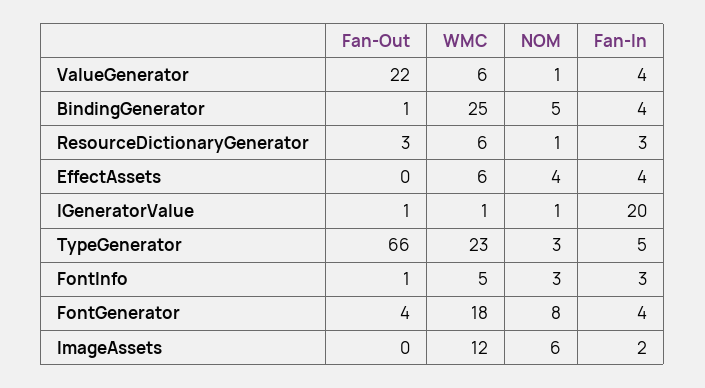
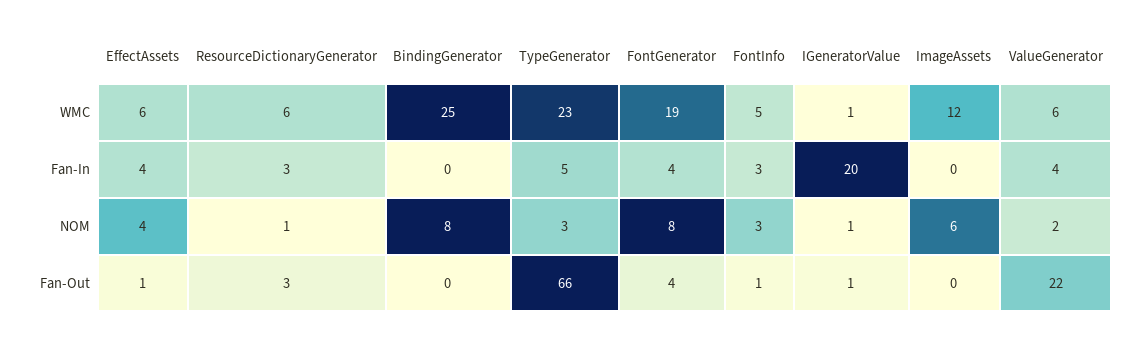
NOM, ValueGenerator: 1 -> 2
Fan-Out, BindingGenerator: 1 -> 0
NOM, BindingGenerator: 5 -> 8
Fan-In, BindingGenerator: 4 -> 0
Fan-Out, EffectAssets: 0 -> 1
WMC, FontGenerator: 18 -> 19
Fan-In, ImageAssets: 2 -> 0

